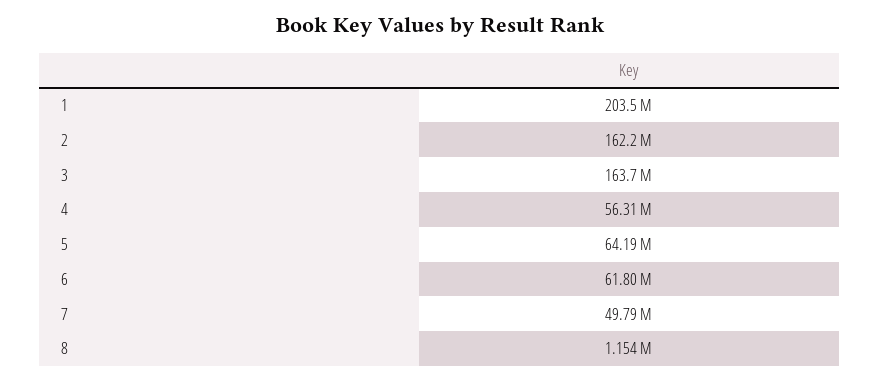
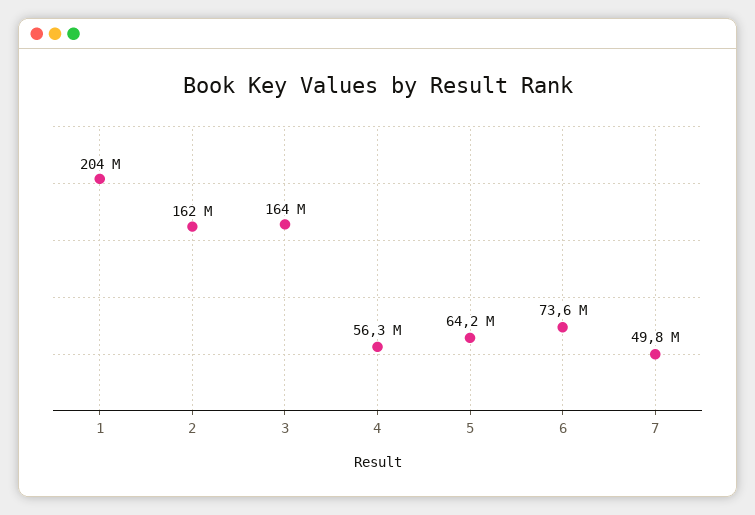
6: 61800000 -> 73600000
8: 1154000 -> none

